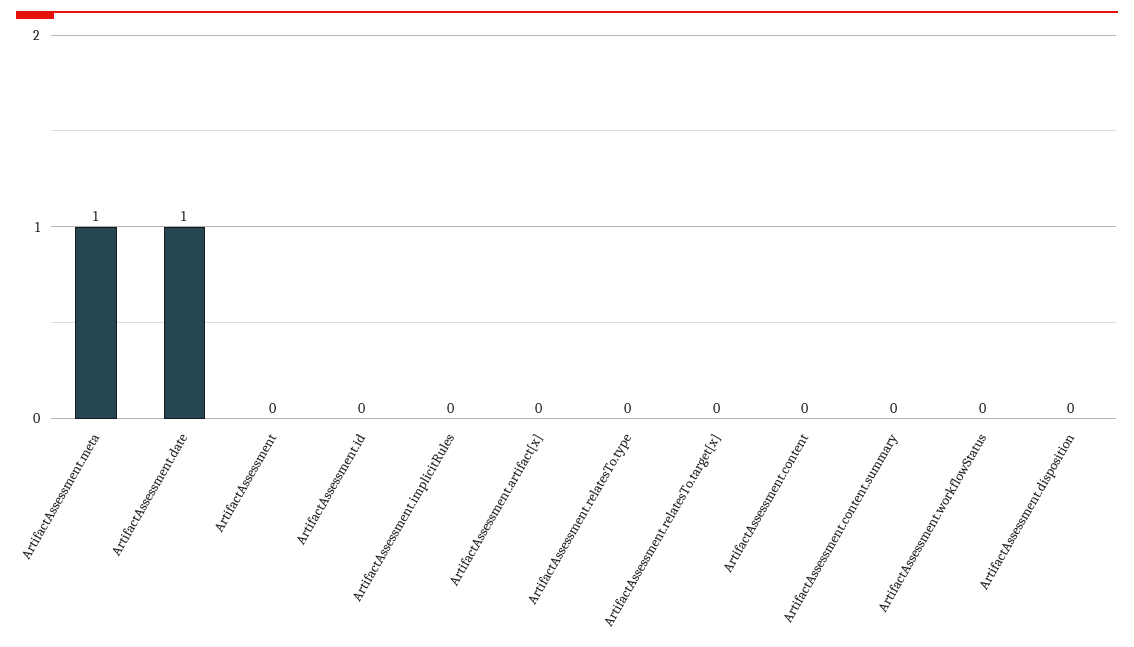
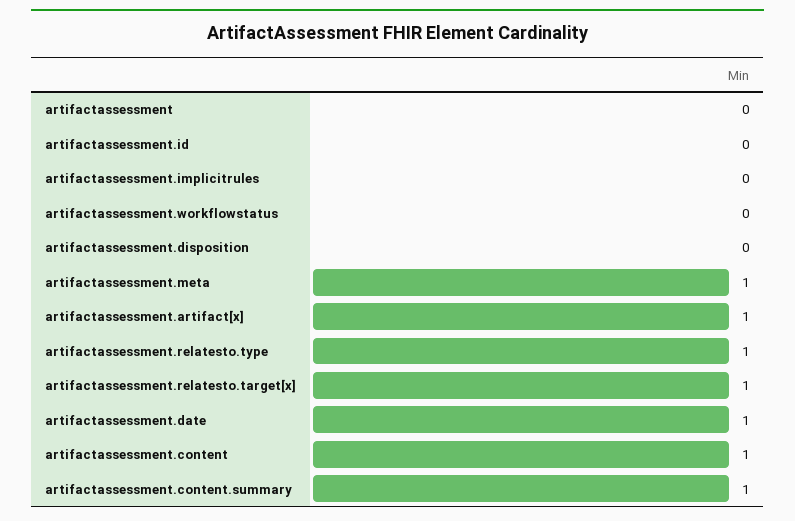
ArtifactAssessment.artifact[x]: 0 -> 1
ArtifactAssessment.relatesTo.type: 0 -> 1
ArtifactAssessment.relatesTo.target[x]: 0 -> 1
ArtifactAssessment.content: 0 -> 1
ArtifactAssessment.content.summary: 0 -> 1

